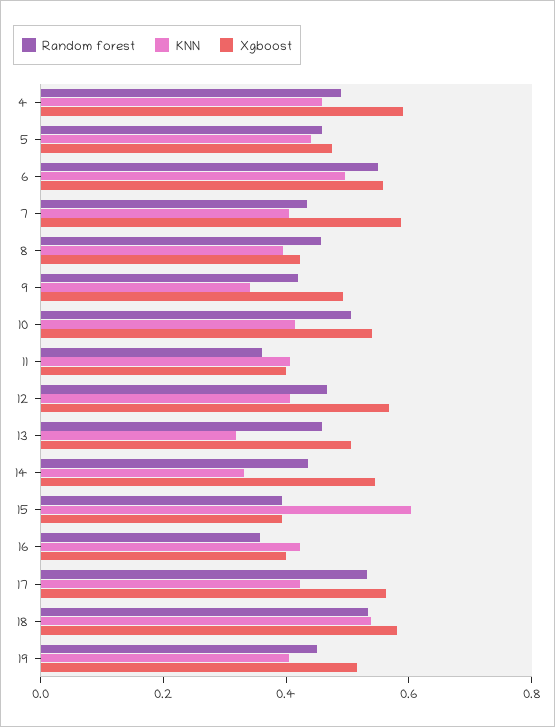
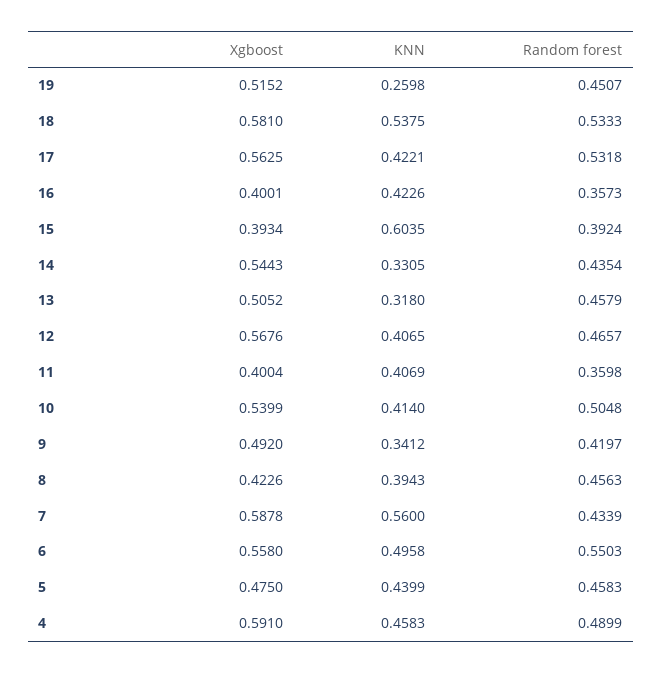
KNN, 7: 0.4 -> 0.56
KNN, 19: 0.4 -> 0.2598

